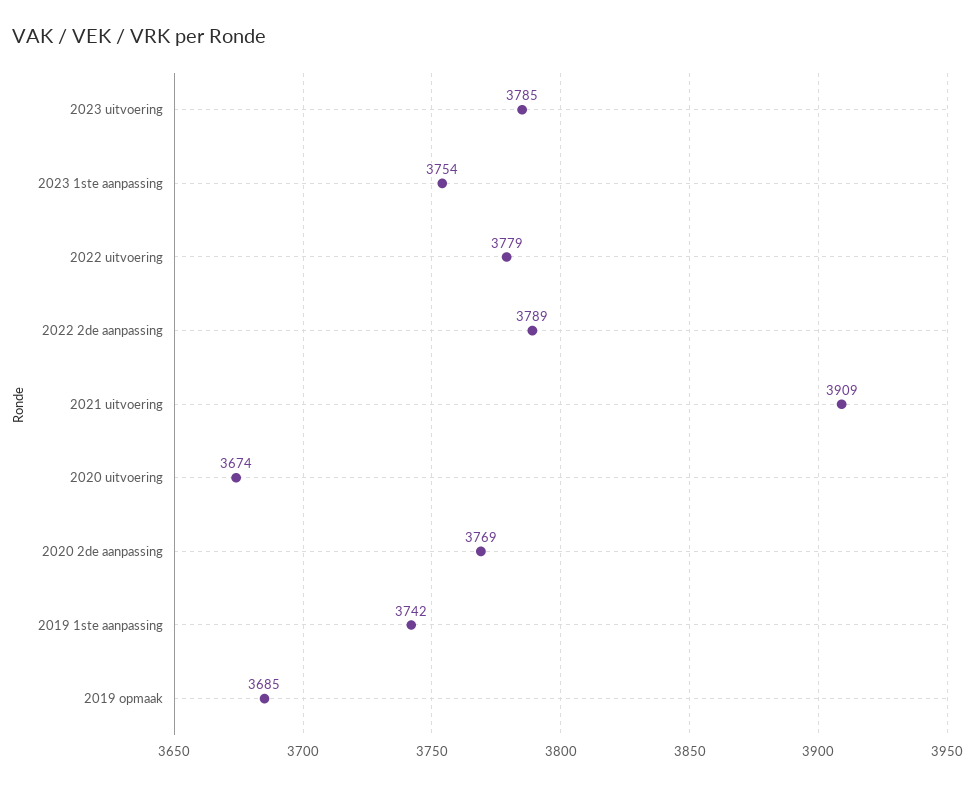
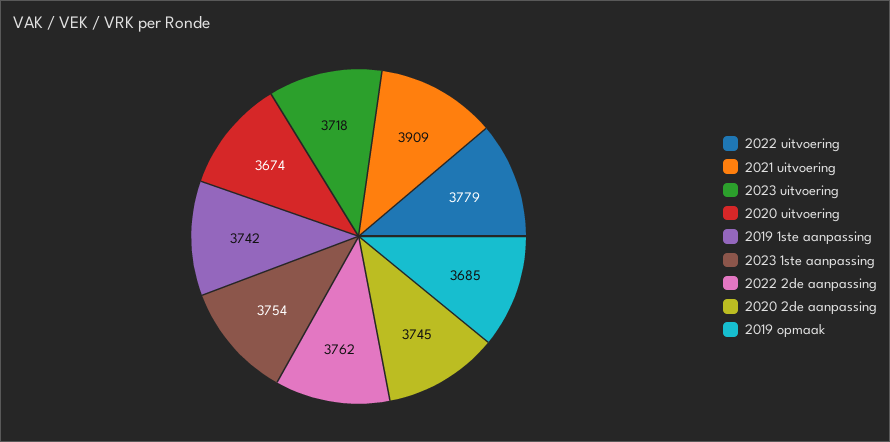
2023 uitvoering: 3785 -> 3718
2022 2de aanpassing: 3789 -> 3762
2020 2de aanpassing: 3769 -> 3745

